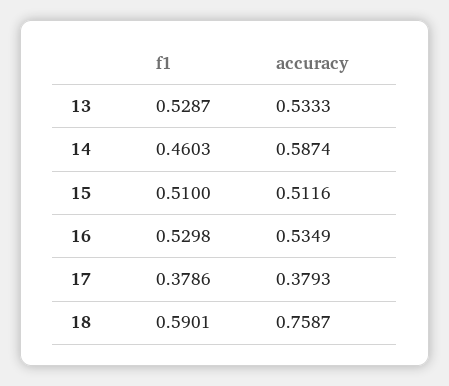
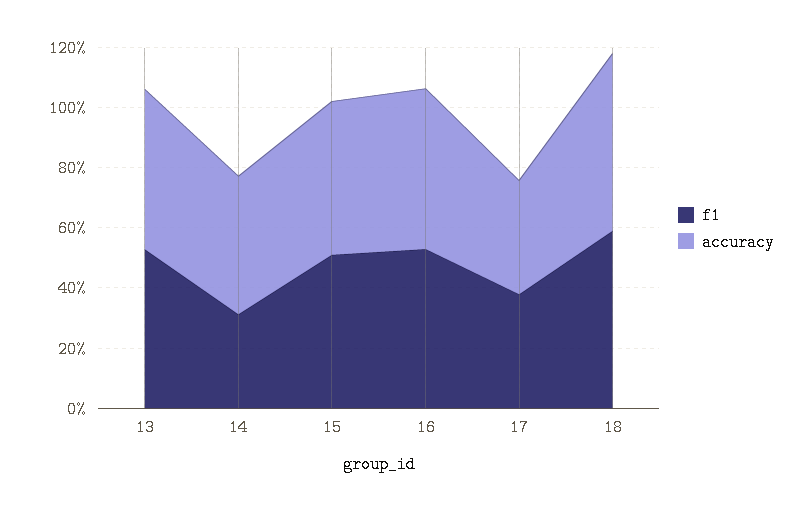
f1, 14: 0.4603 -> 0.3
accuracy, 14: 0.5874 -> 0.45
accuracy, 18: 0.7587 -> 0.6

